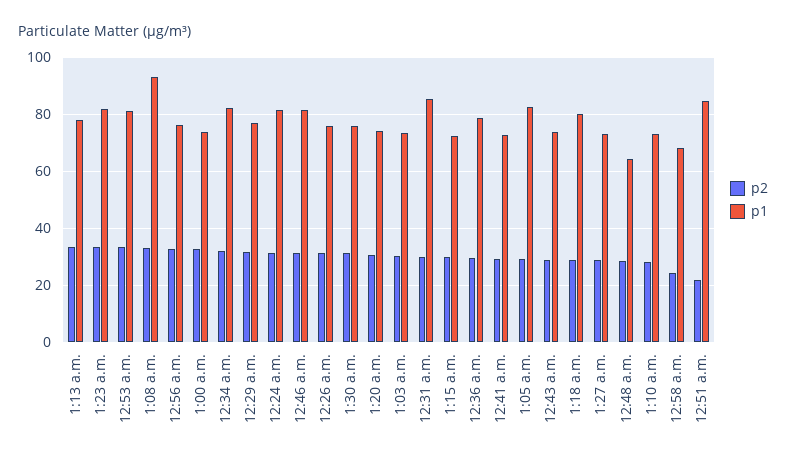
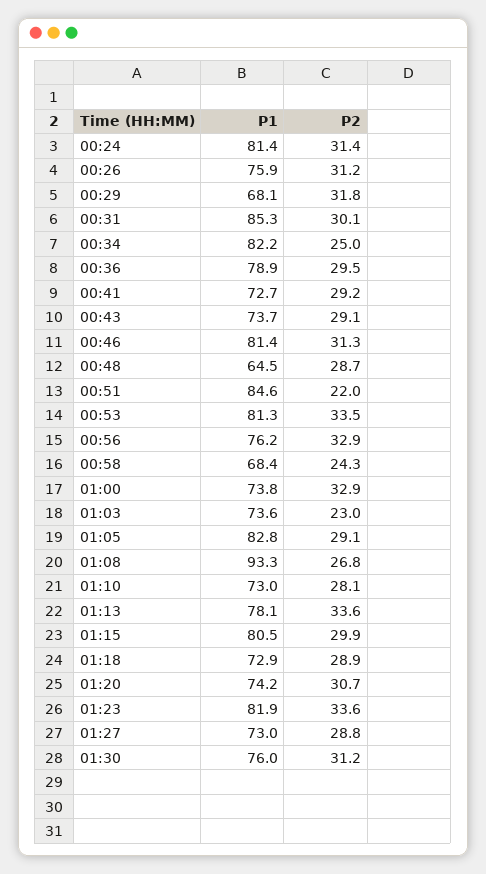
p2, 1:08 a.m.: 32.5 -> 26.8
p2, 12:34 a.m.: 32.5 -> 25
p1, 12:29 a.m.: 77.5 -> 68.1
p2, 1:03 a.m.: 30 -> 23
p1, 1:15 a.m.: 72.5 -> 80.5
p1, 1:18 a.m.: 80 -> 72.9

